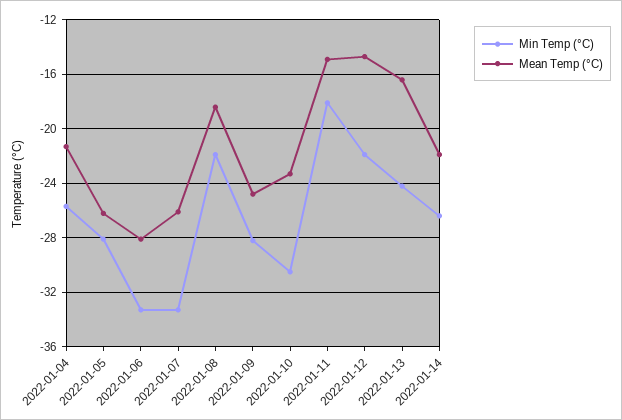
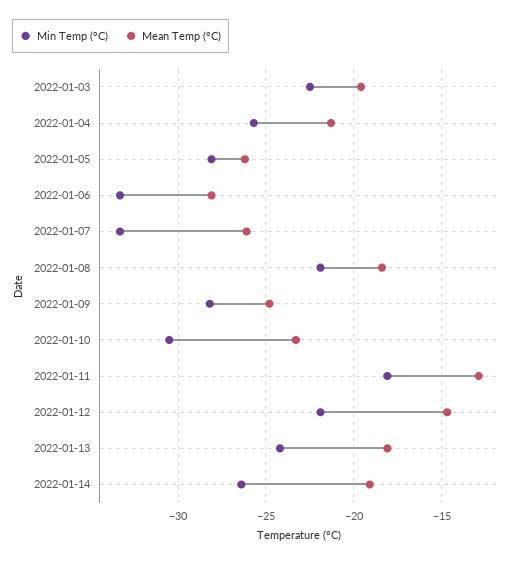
Mean Temp (°C), 2022-01-11: -15 -> -13
Mean Temp (°C), 2022-01-13: -16.5 -> -18
Mean Temp (°C), 2022-01-14: -22 -> -19
Min Temp (°C), 2022-01-03: none -> -22.5
Mean Temp (°C), 2022-01-03: none -> -19.5

